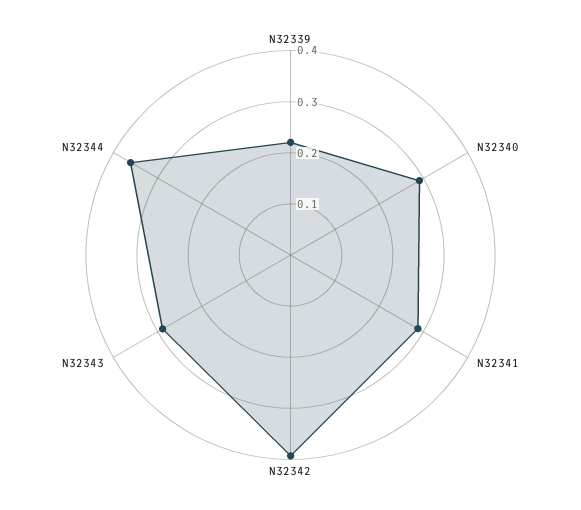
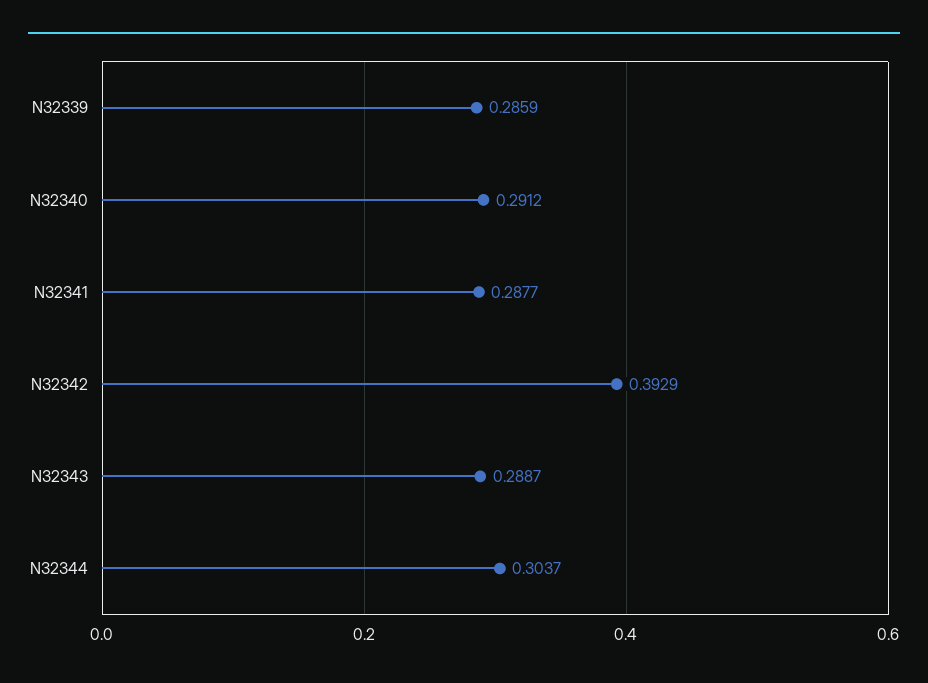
N32339: 0.22 -> 0.2859
N32344: 0.36 -> 0.3037

